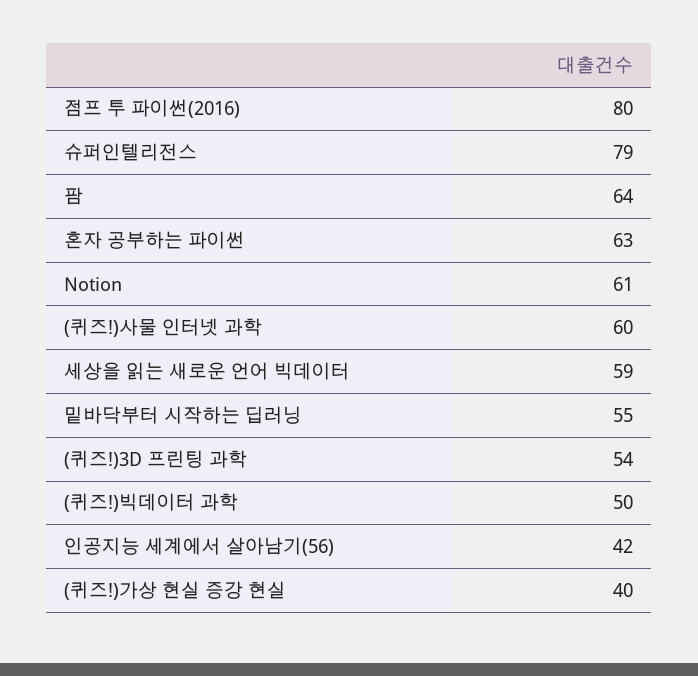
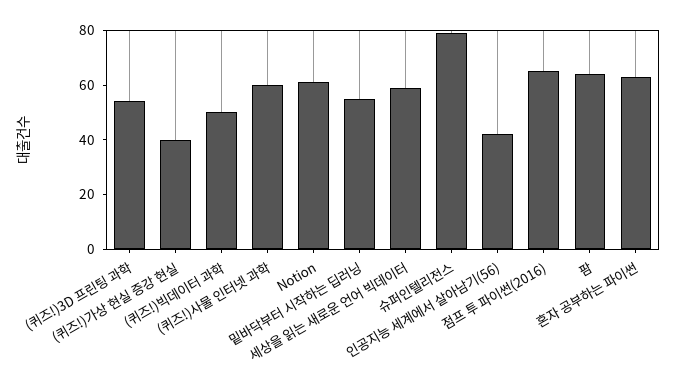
점프 투 파이썬(2016): 80 -> 65

